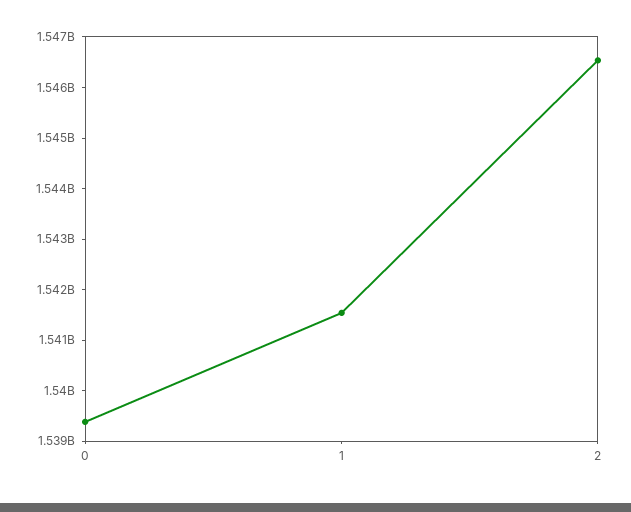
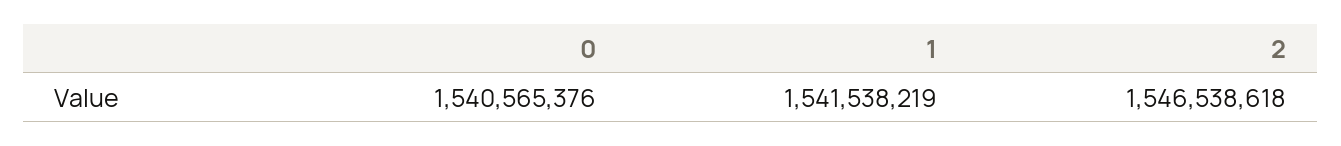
0: 1539400000 -> 1540565376

